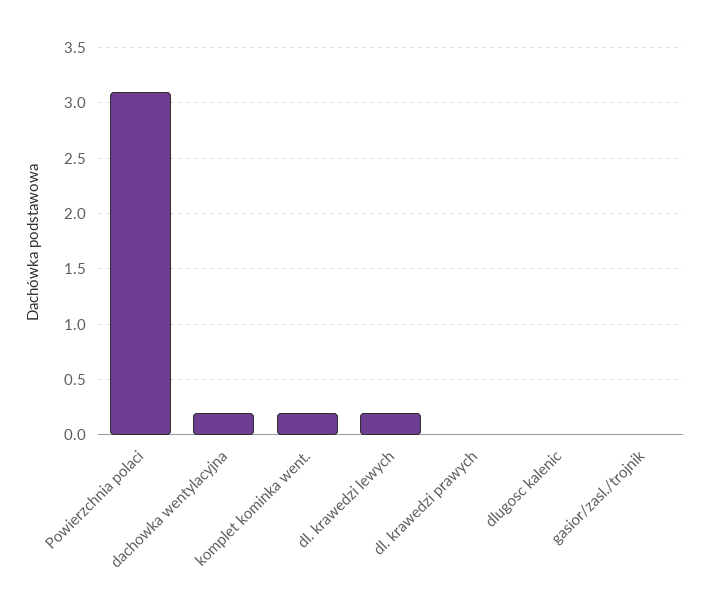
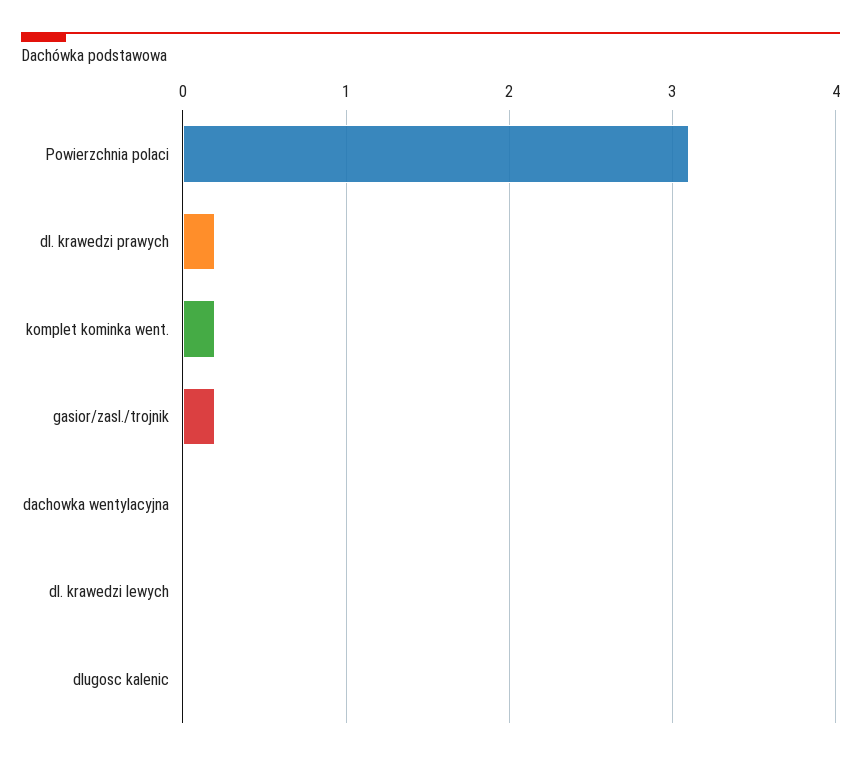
dachowka wentylacyjna: 0.2 -> 0
dl. krawedzi lewych: 0.2 -> 0
dl. krawedzi prawych: 0 -> 0.2
gasior/zasl./trojnik: 0 -> 0.2

